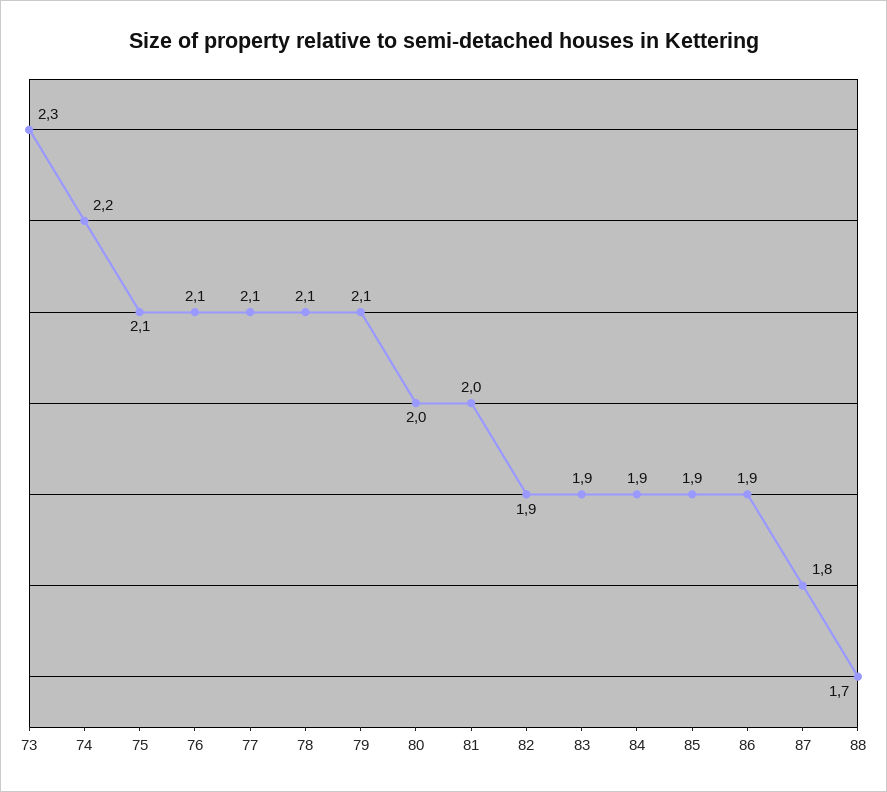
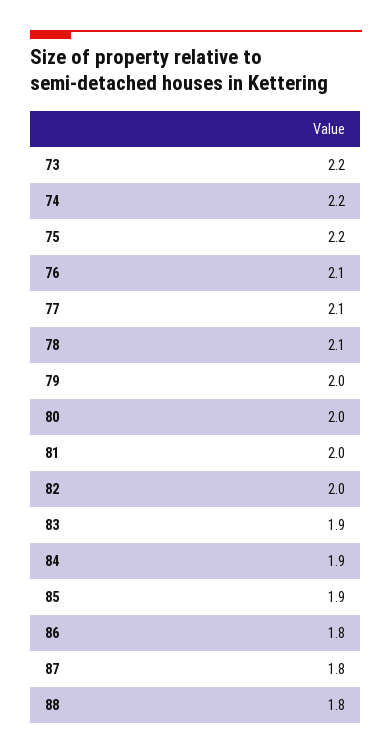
73: 2.3 -> 2.2
75: 2.1 -> 2.2
79: 2.1 -> 2
82: 1.9 -> 2
86: 1.9 -> 1.8
88: 1.7 -> 1.8

